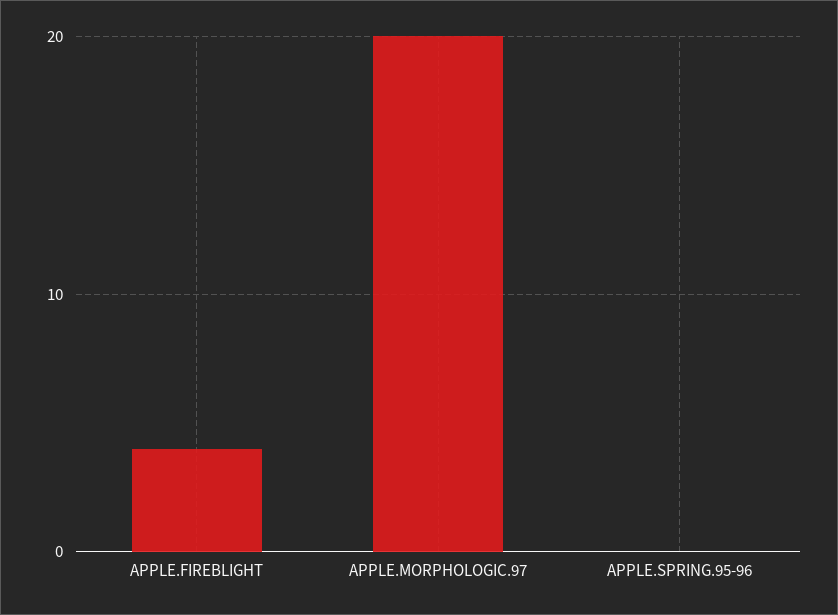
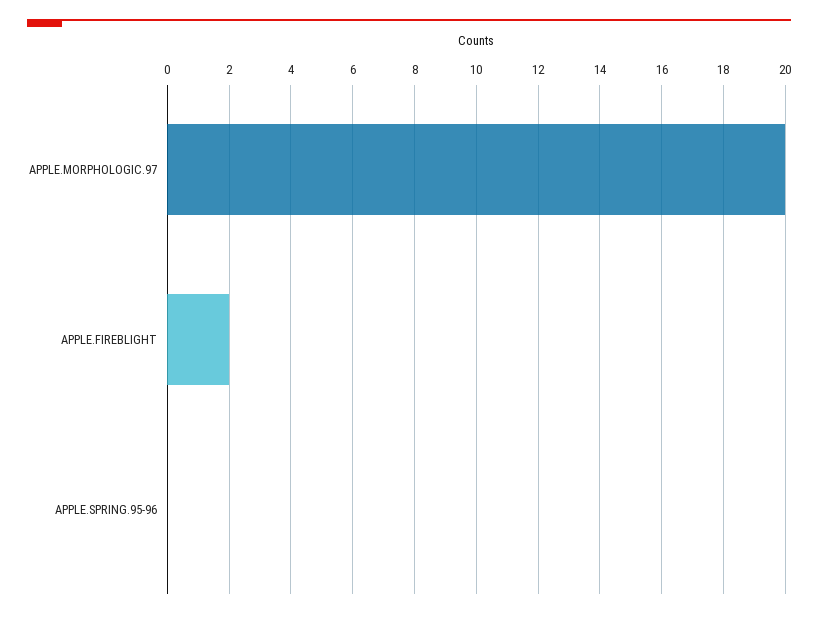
APPLE.FIREBLIGHT: 4 -> 2

